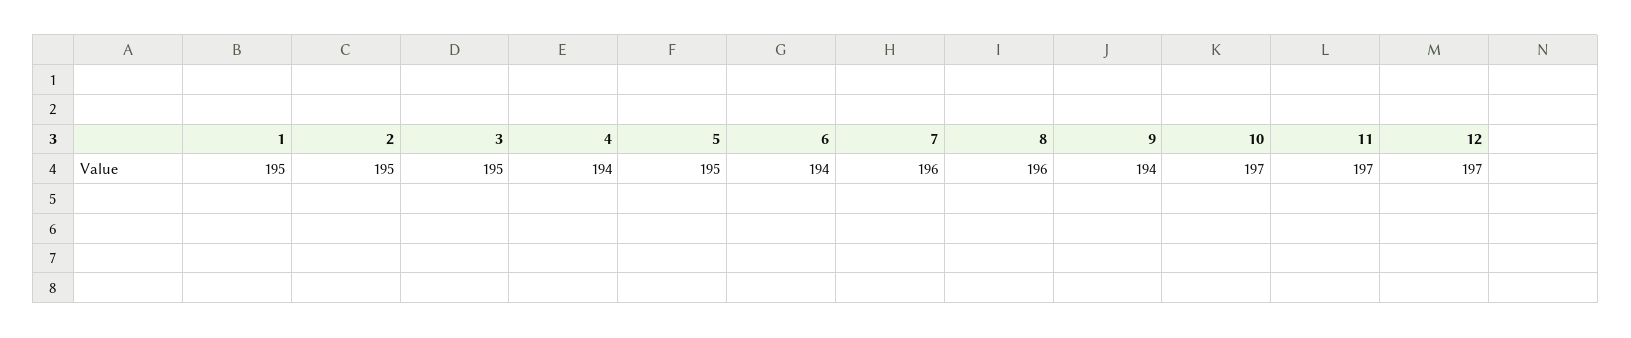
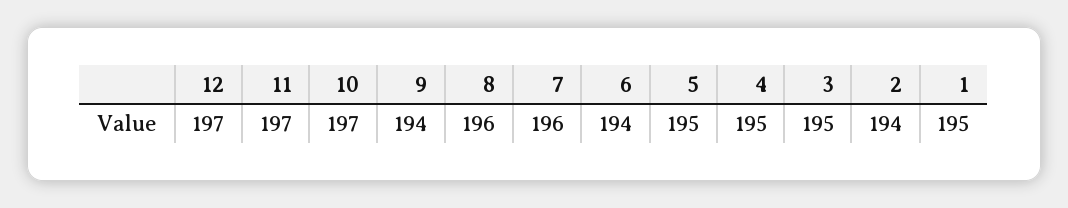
2: 195 -> 194
4: 194 -> 195

